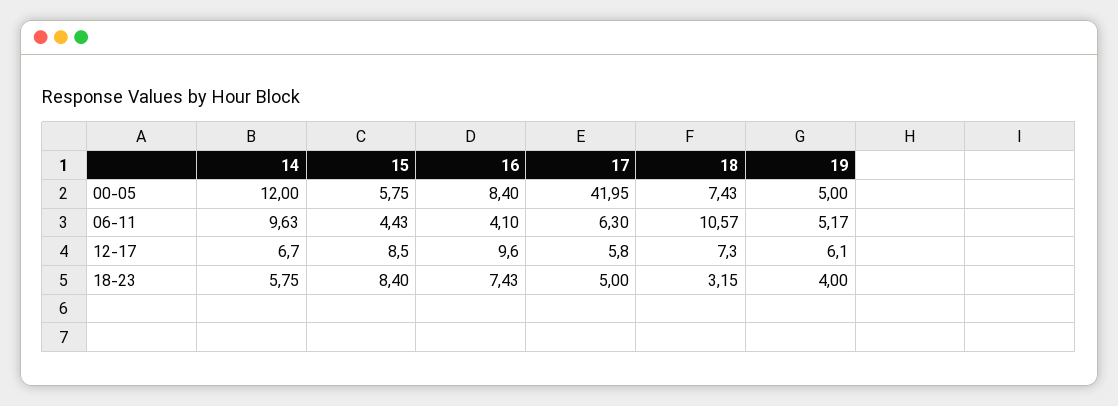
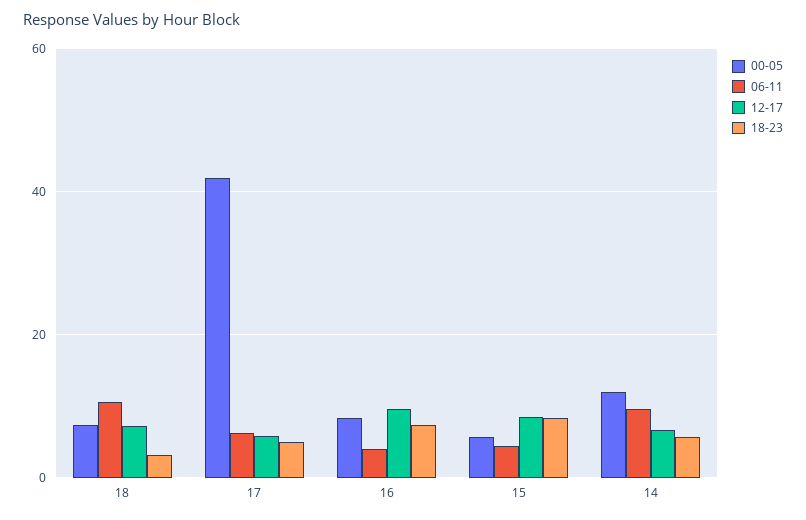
00-05, 19: 5 -> none
06-11, 19: 5.17 -> none
12-17, 19: 6.1 -> none
18-23, 19: 4 -> none

